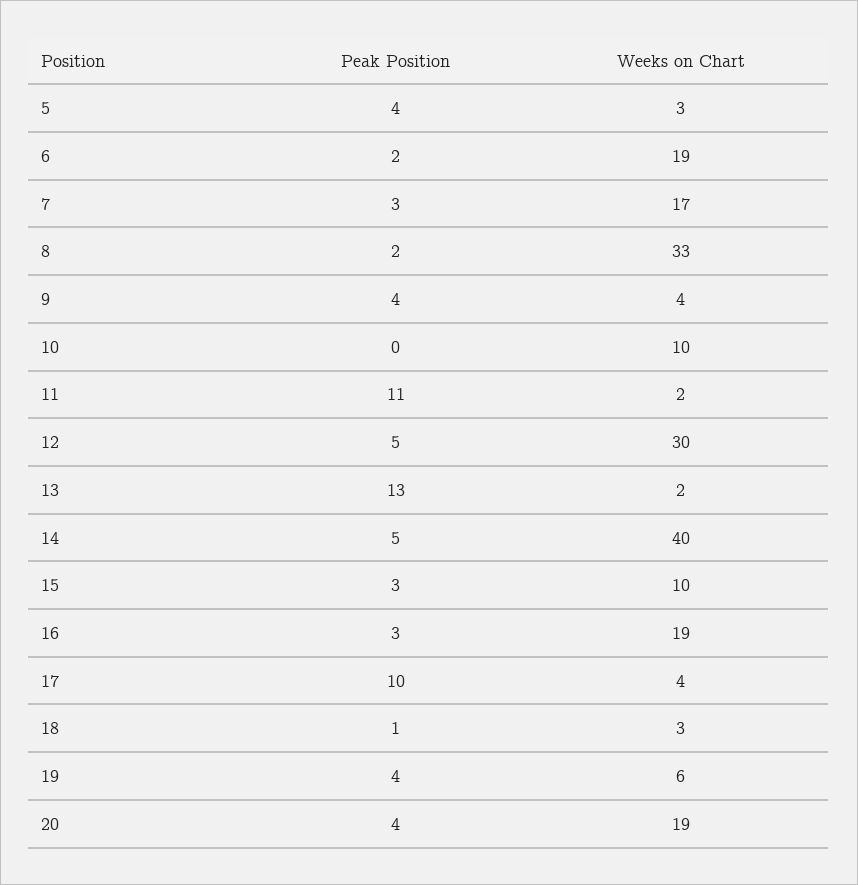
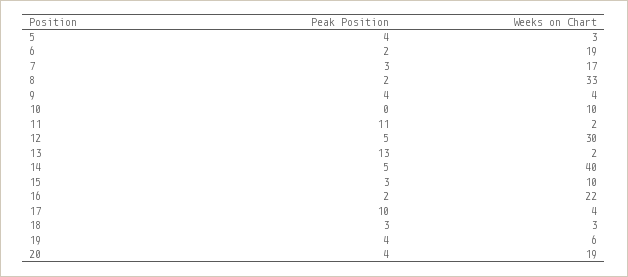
Peak Position, 16: 3 -> 2
Weeks on Chart, 16: 19 -> 22
Peak Position, 18: 1 -> 3

